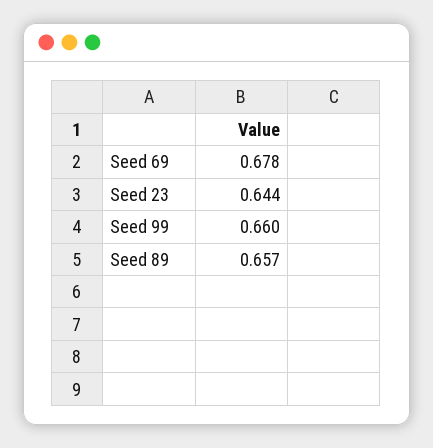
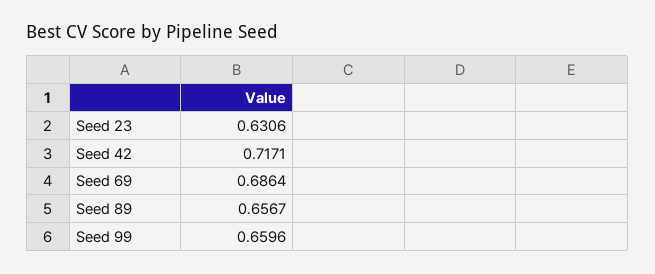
Seed 69: 0.678 -> 0.6864
Seed 23: 0.644 -> 0.6306
Seed 42: none -> 0.7171

